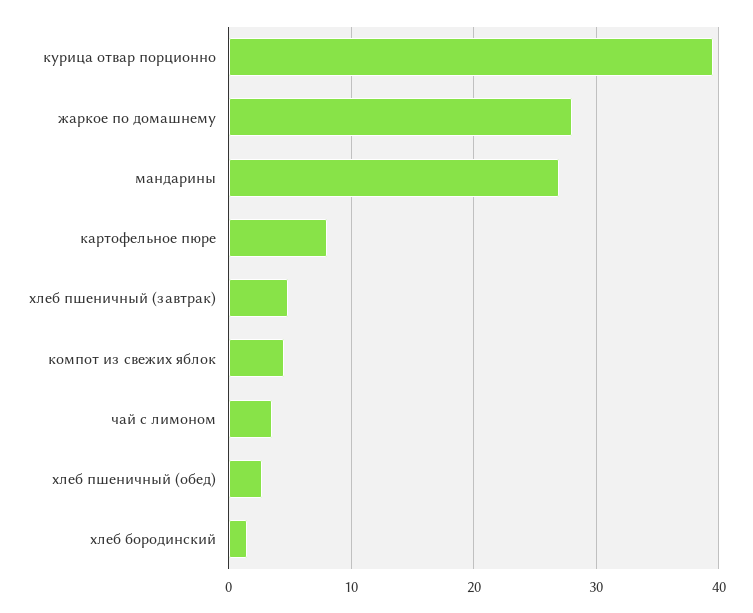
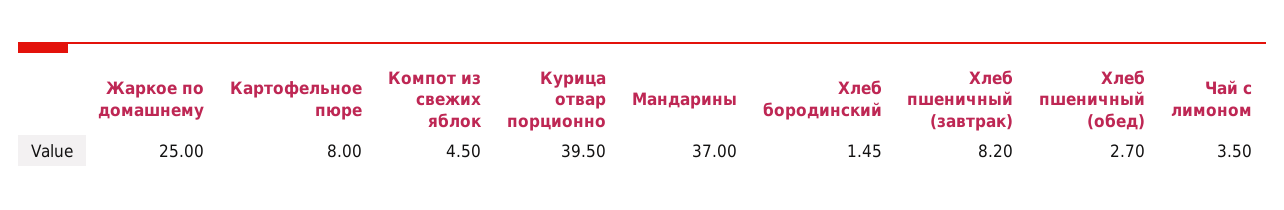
жаркое по домашнему: 28 -> 25
мандарины: 27 -> 37
хлеб пшеничный (завтрак): 5 -> 8.2

